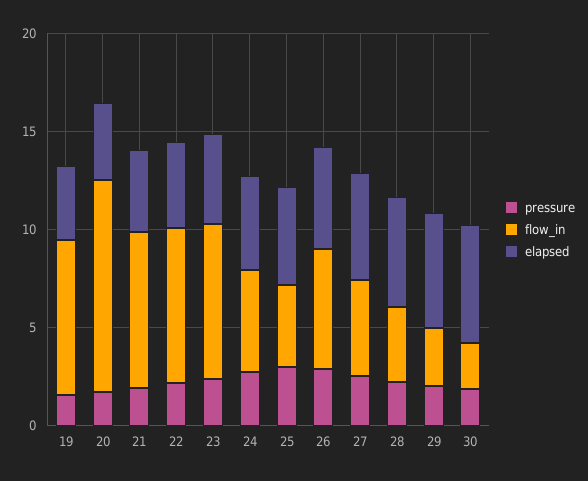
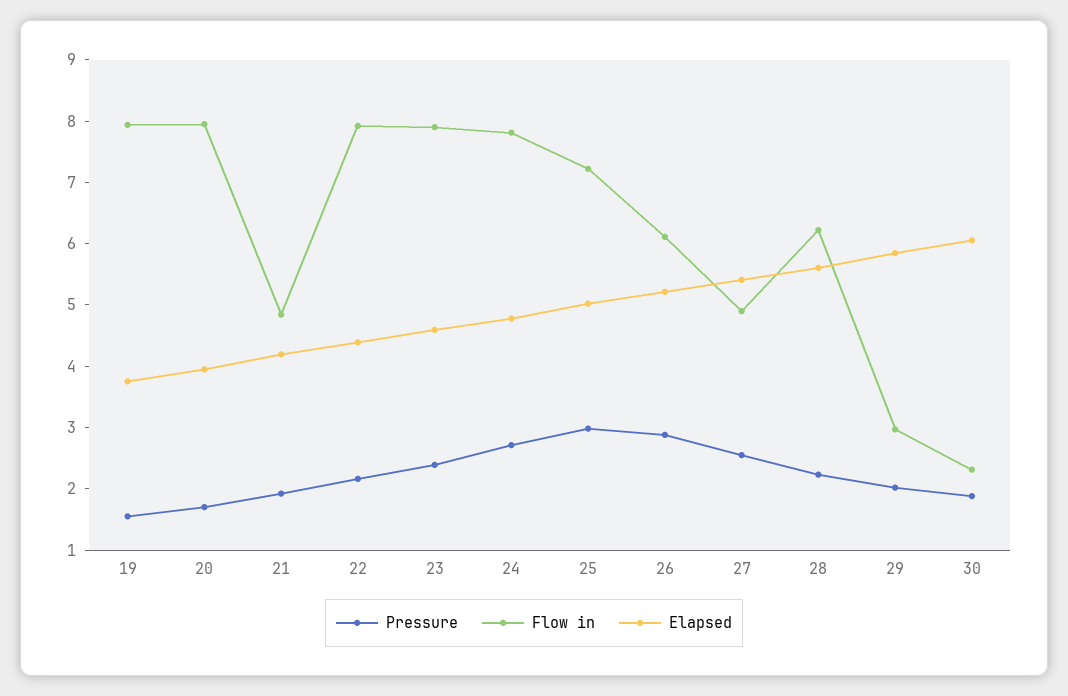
flow_in, 20: 11 -> 8
flow_in, 21: 8 -> 4.8
flow_in, 24: 5 -> 7.8
flow_in, 25: 4 -> 7.2
flow_in, 28: 4 -> 6.2

